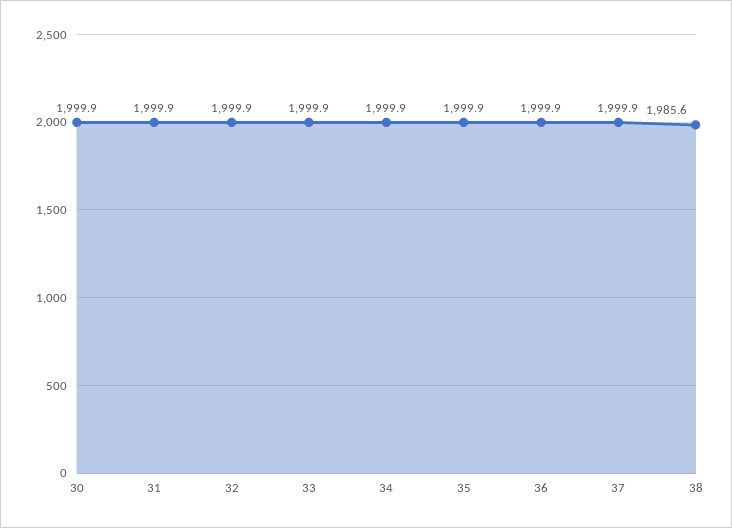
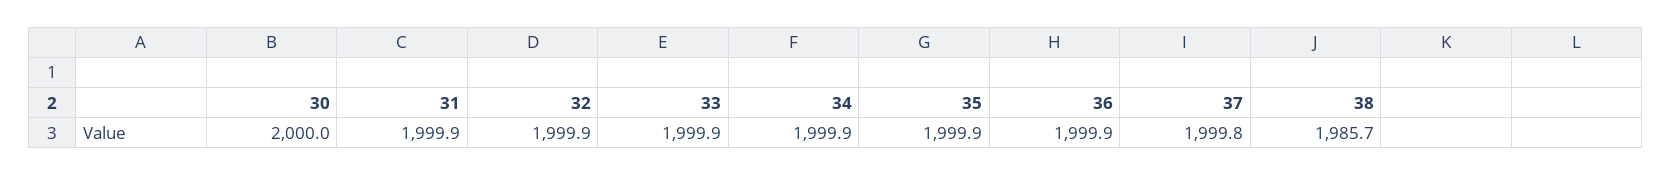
30: 1999.9 -> 2000
37: 1999.9 -> 1999.8
38: 1985.6 -> 1985.7

